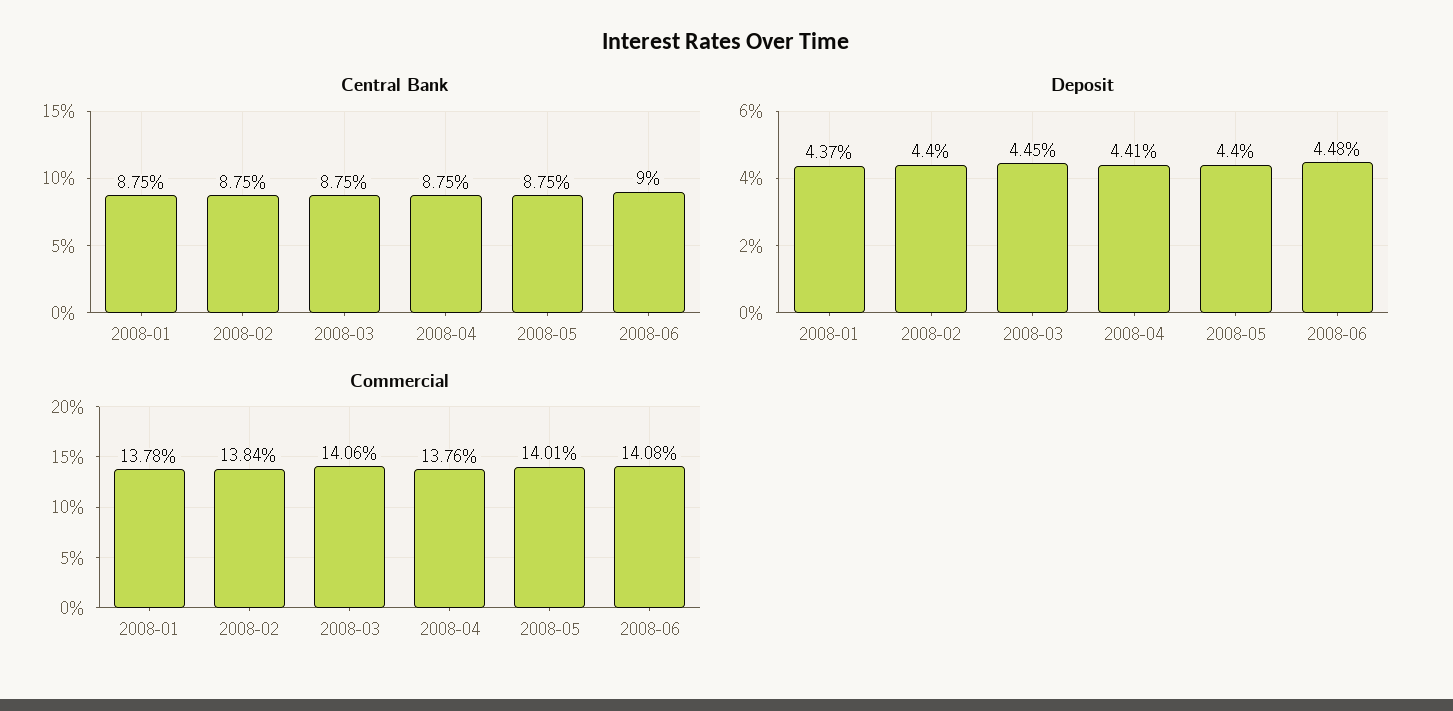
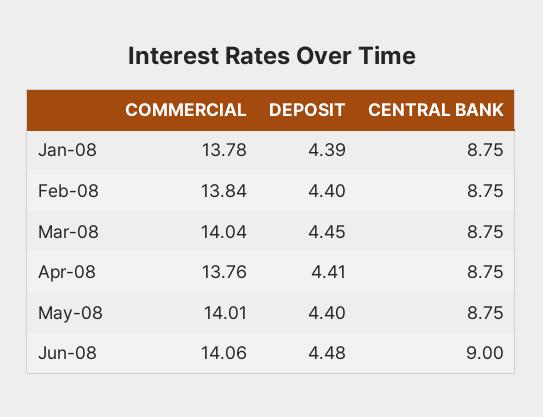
Deposit, 2008-01: 4.37 -> 4.39
Commercial, 2008-03: 14.06 -> 14.04
Commercial, 2008-06: 14.08 -> 14.06

